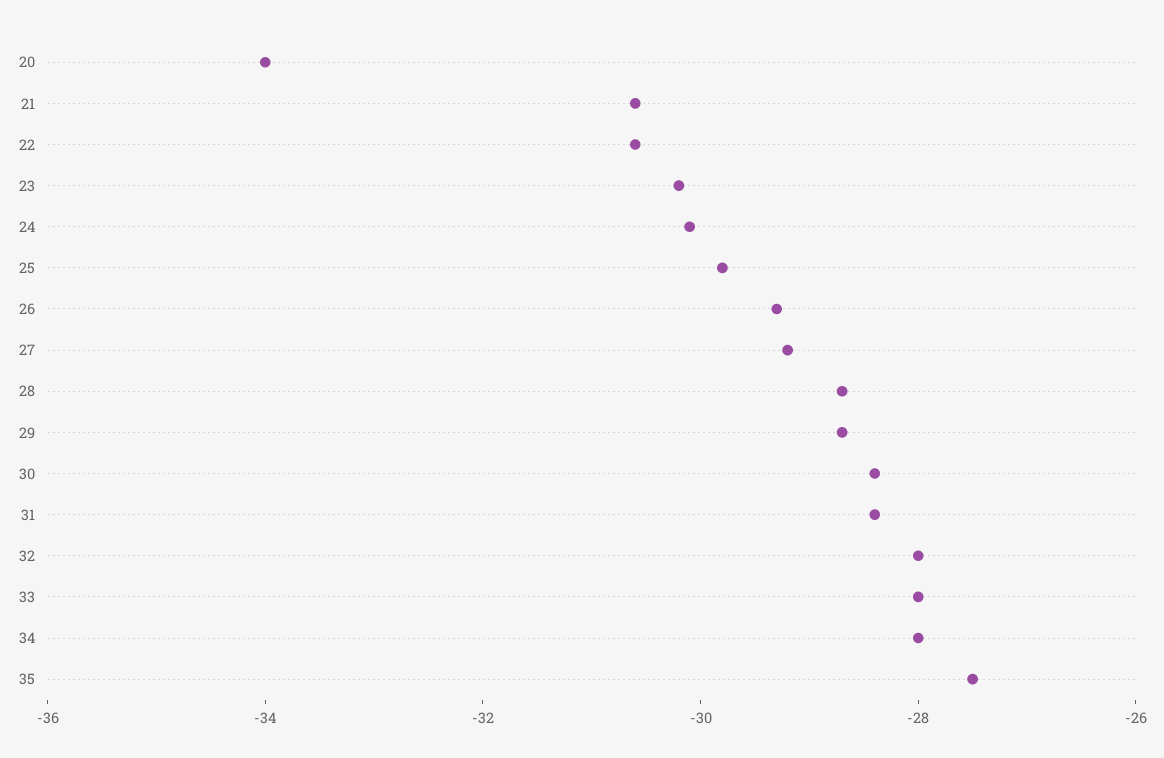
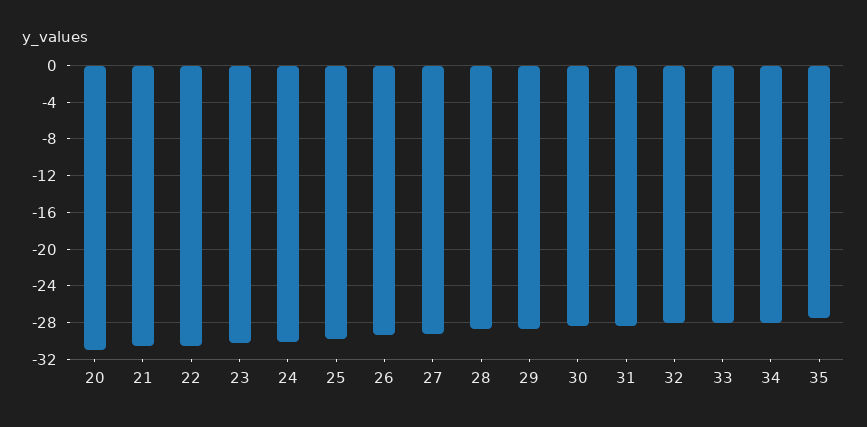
20: -34 -> -31

